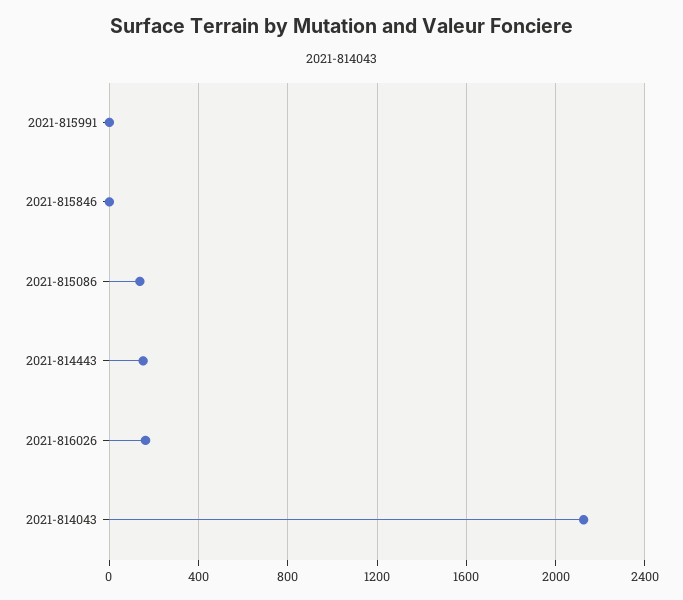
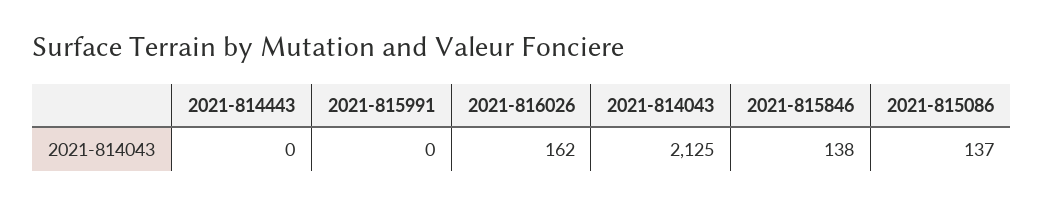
2021-815846: 0 -> 138
2021-814443: 150 -> 0

